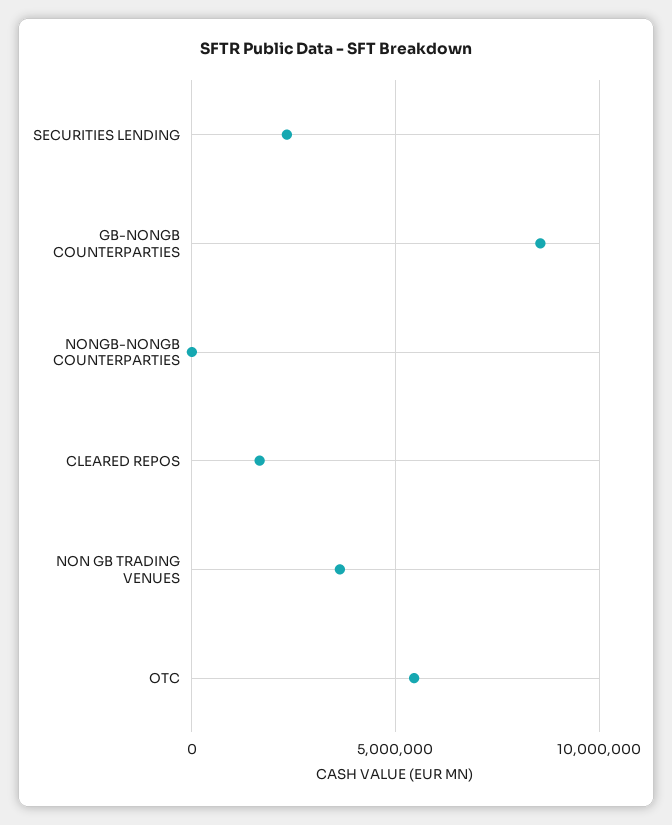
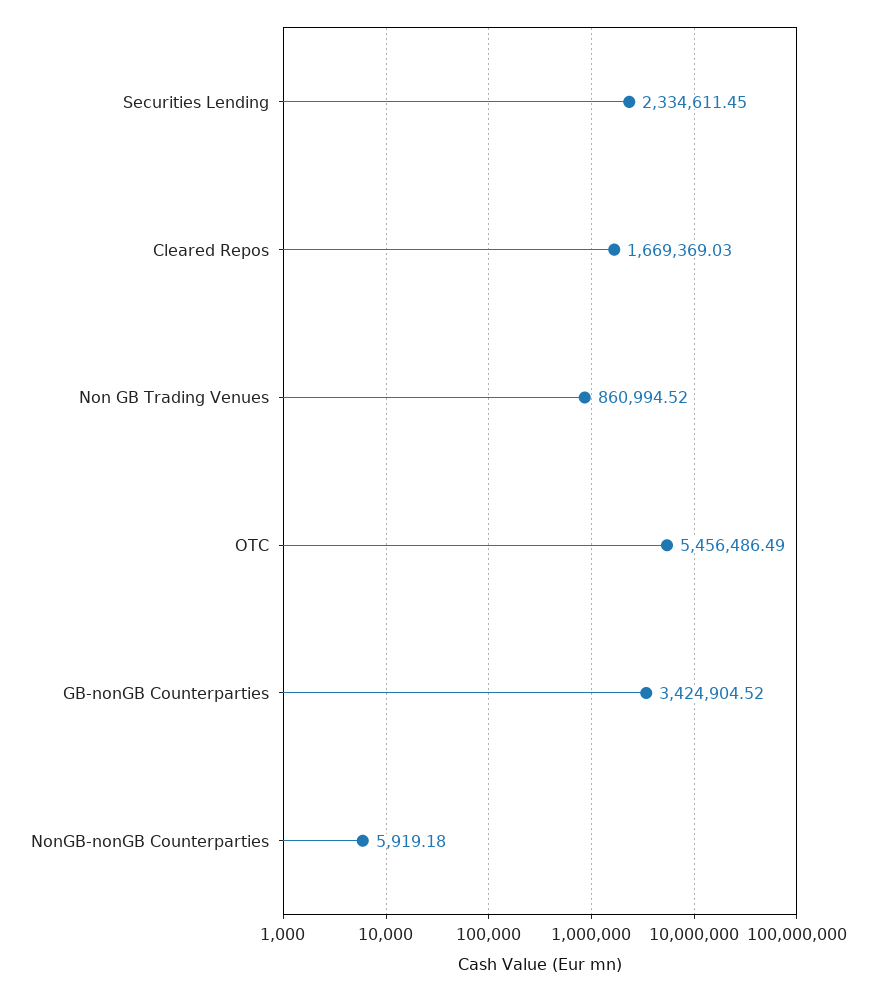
GB-NONGB COUNTERPARTIES: 8500000 -> 3424904.52
NON GB TRADING VENUES: 3500000 -> 860994.52

